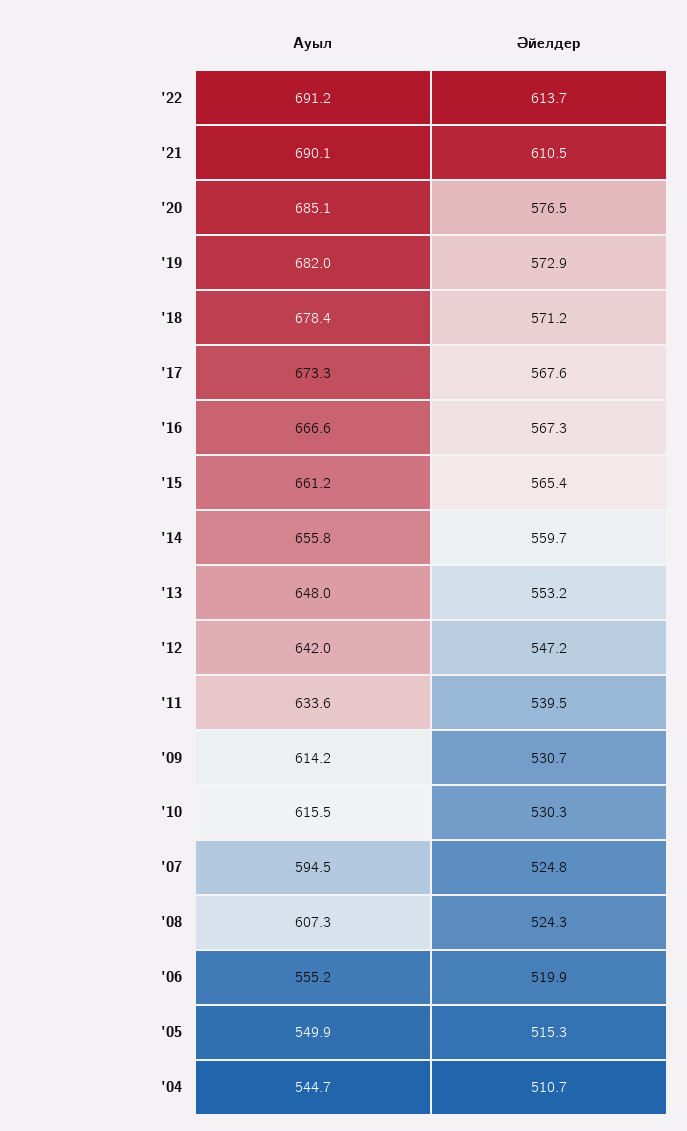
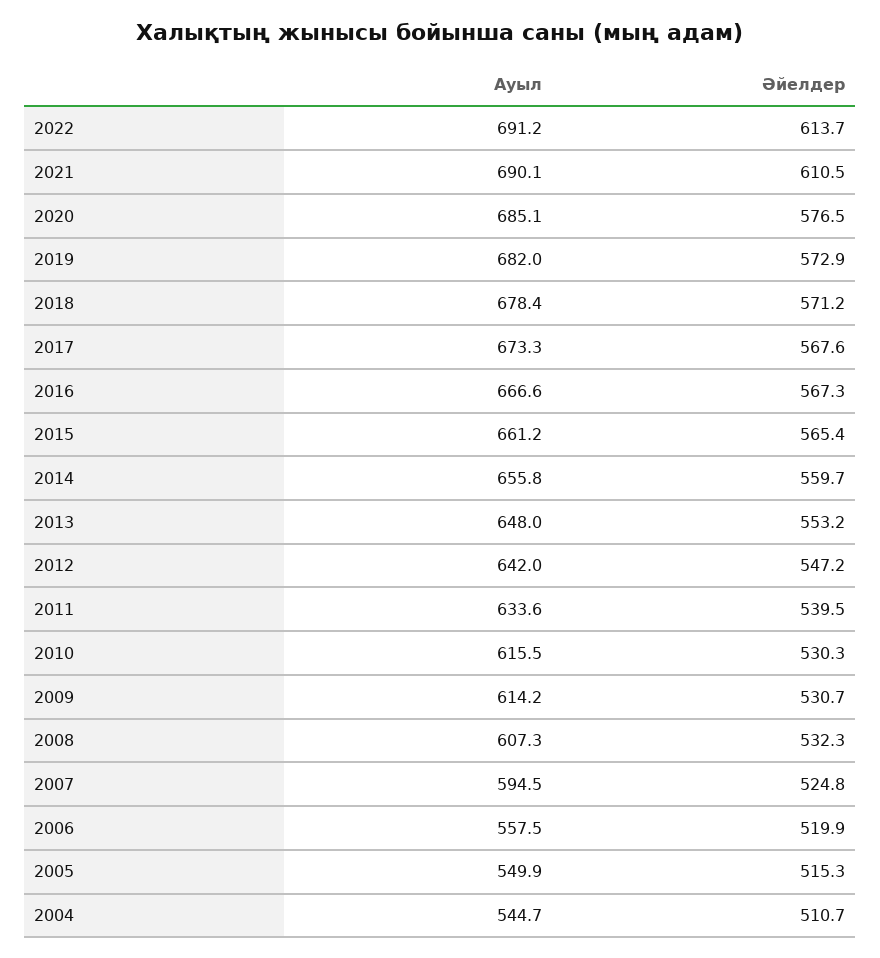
Әйелдер, '08: 524.3 -> 532.3
Ауыл, '06: 555.2 -> 557.5

